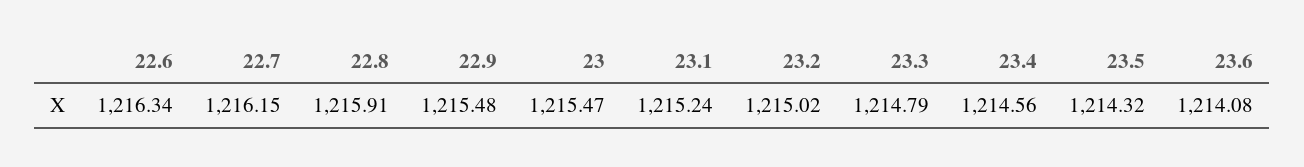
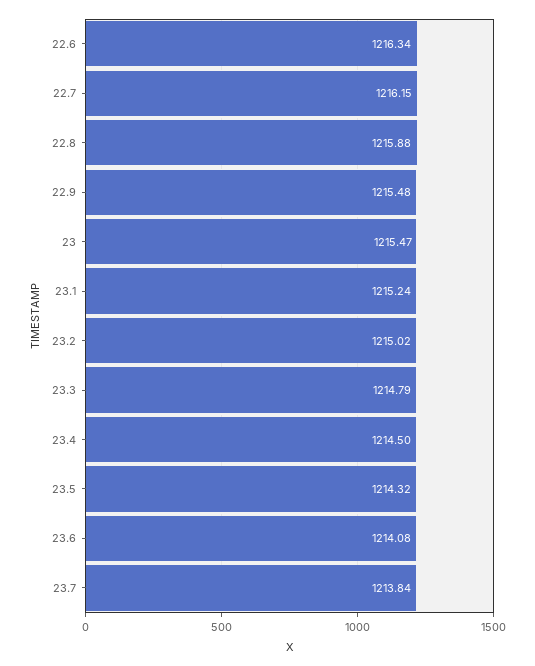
22.8: 1215.91 -> 1215.88
23.4: 1214.56 -> 1214.5
23.7: none -> 1213.84

